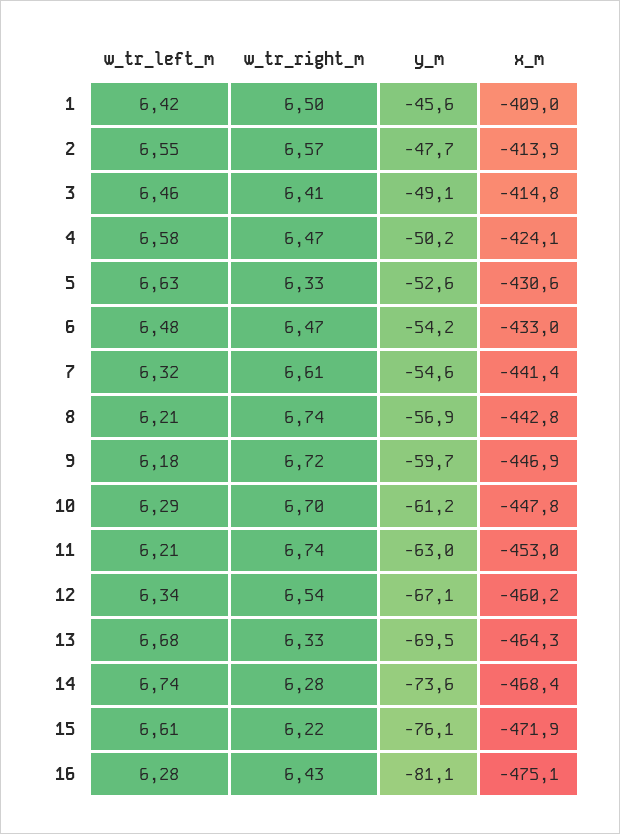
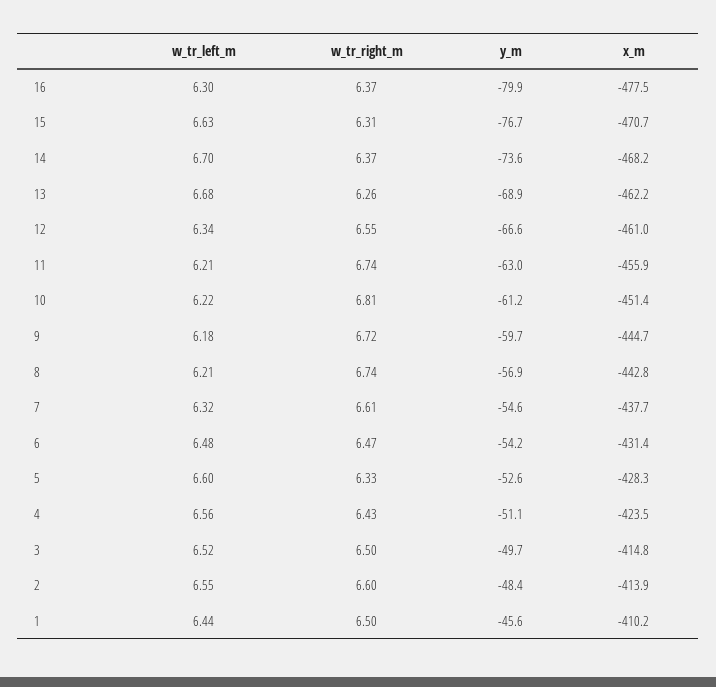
w_tr_left_m, 1: 6.42 -> 6.44
x_m, 1: -409 -> -410.2
w_tr_right_m, 2: 6.57 -> 6.6
y_m, 2: -47.7 -> -48.4
w_tr_left_m, 3: 6.46 -> 6.52
w_tr_right_m, 3: 6.41 -> 6.5
y_m, 3: -49.1 -> -49.7
w_tr_left_m, 4: 6.58 -> 6.56
w_tr_right_m, 4: 6.47 -> 6.43
y_m, 4: -50.2 -> -51.1
x_m, 4: -424.1 -> -423.5
w_tr_left_m, 5: 6.63 -> 6.6
x_m, 5: -430.6 -> -428.3
x_m, 6: -433 -> -431.4
x_m, 7: -441.4 -> -437.7
x_m, 9: -446.9 -> -444.7
w_tr_left_m, 10: 6.29 -> 6.22
w_tr_right_m, 10: 6.7 -> 6.81
x_m, 10: -447.8 -> -451.4
x_m, 11: -453 -> -455.9
w_tr_right_m, 12: 6.54 -> 6.55
y_m, 12: -67.1 -> -66.6
x_m, 12: -460.2 -> -461
w_tr_right_m, 13: 6.33 -> 6.26
y_m, 13: -69.5 -> -68.9
x_m, 13: -464.3 -> -462.2
w_tr_left_m, 14: 6.74 -> 6.7
w_tr_right_m, 14: 6.28 -> 6.37
x_m, 14: -468.4 -> -468.2
w_tr_left_m, 15: 6.61 -> 6.63
w_tr_right_m, 15: 6.22 -> 6.31
y_m, 15: -76.1 -> -76.7
x_m, 15: -471.9 -> -470.7
w_tr_left_m, 16: 6.28 -> 6.3
w_tr_right_m, 16: 6.43 -> 6.37
y_m, 16: -81.1 -> -79.9
x_m, 16: -475.1 -> -477.5

